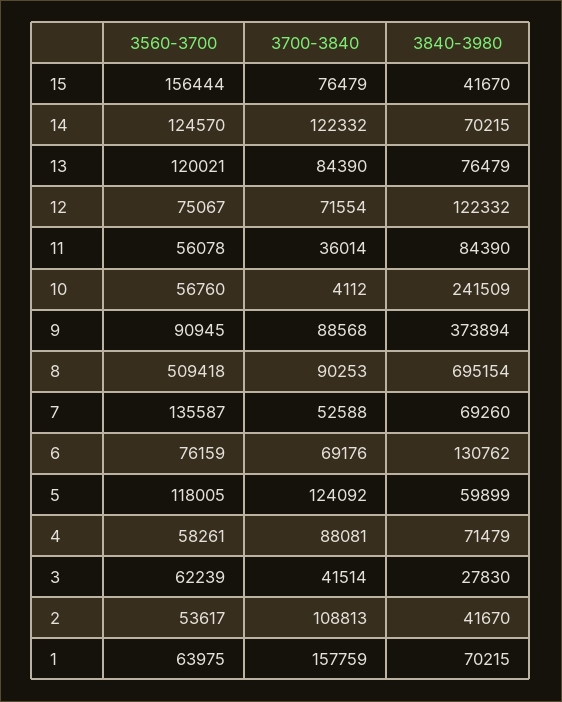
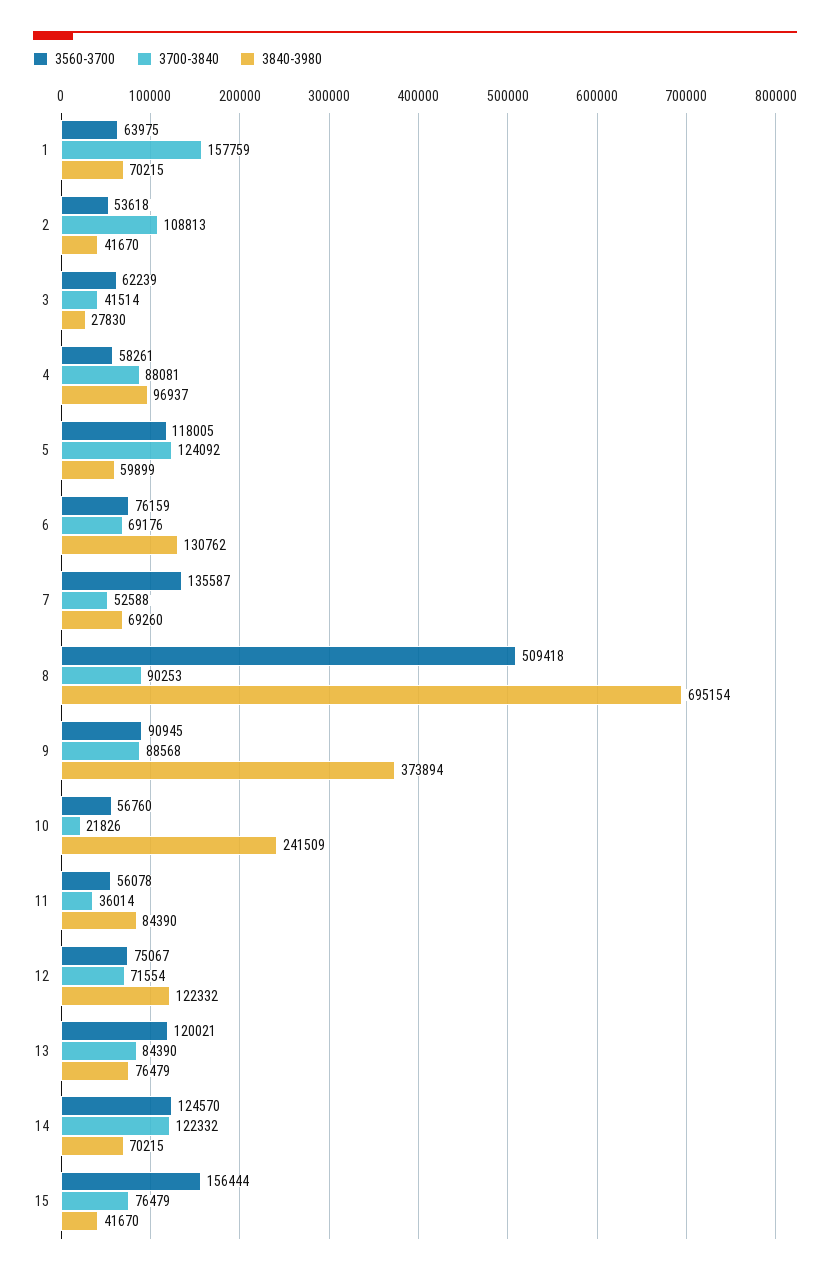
3700-3840, 10: 4112 -> 21826
3840-3980, 4: 71479 -> 96937
3560-3700, 2: 53617 -> 53618

